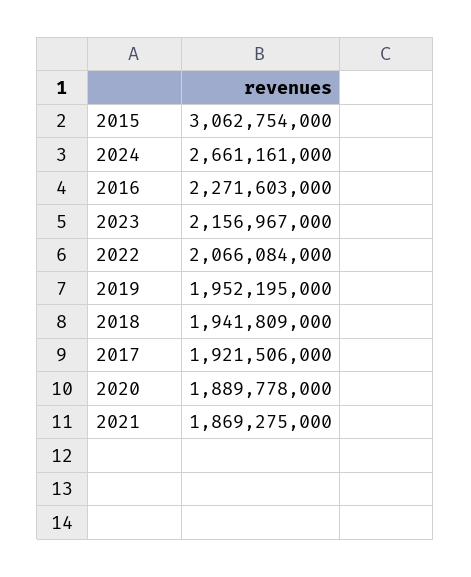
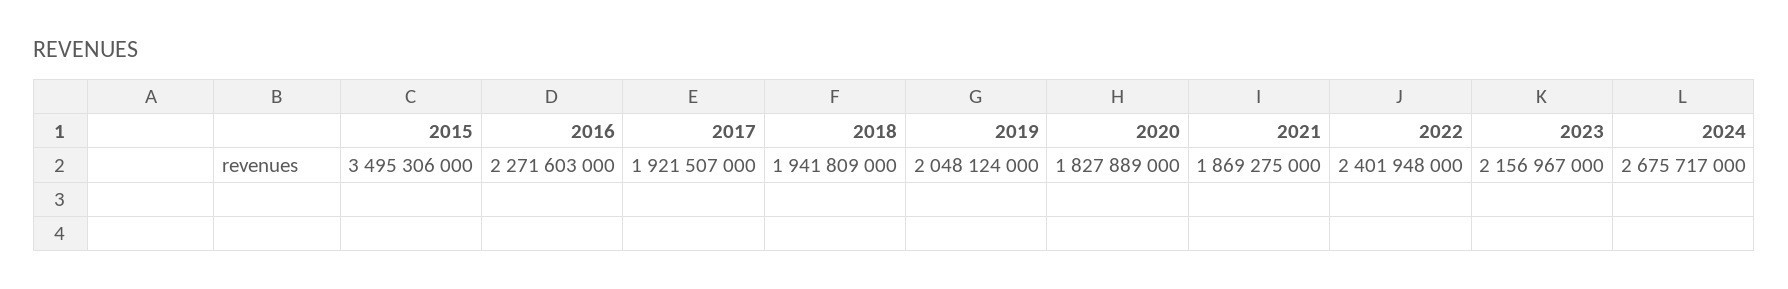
2015: 3062754000 -> 3495306000
2024: 2661161000 -> 2675717000
2022: 2066084000 -> 2401948000
2019: 1952195000 -> 2048124000
2017: 1921506000 -> 1921507000
2020: 1889778000 -> 1827889000

